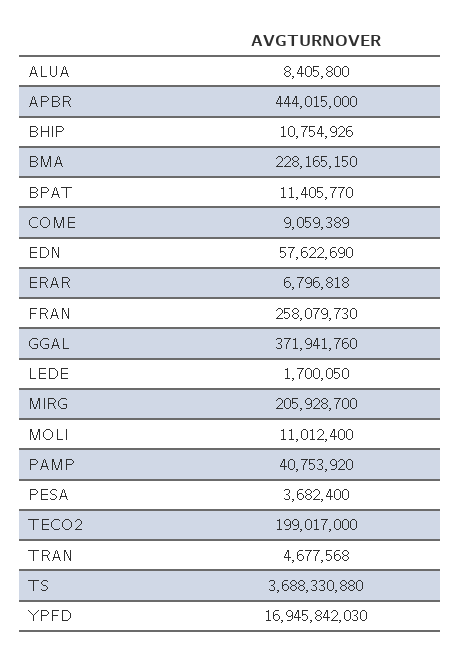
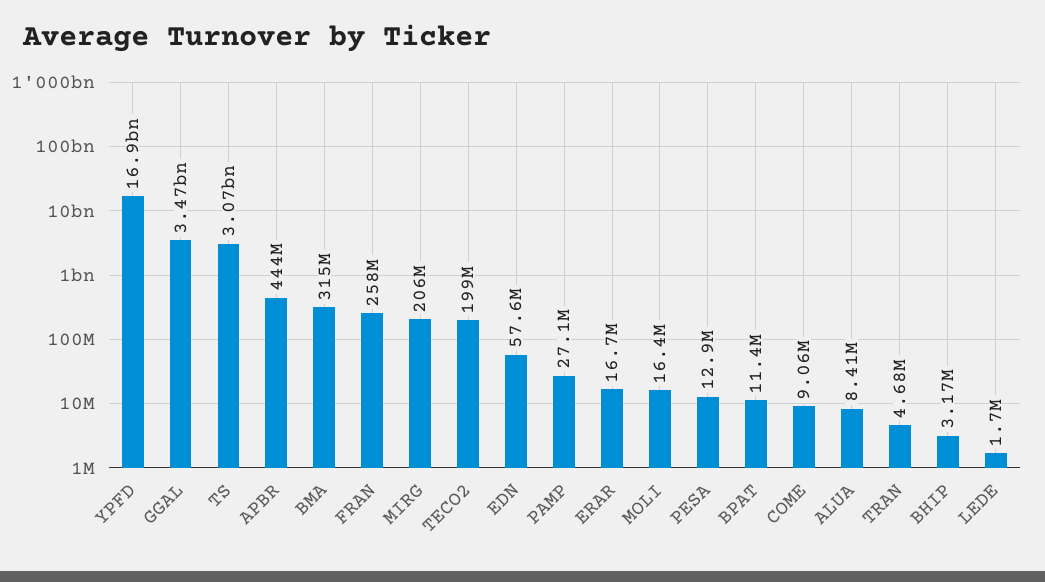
BHIP: 10754926 -> 3170000
BMA: 228165150 -> 315000000
ERAR: 6796818 -> 16700000
GGAL: 371941760 -> 3470000000
MOLI: 11012400 -> 16400000
PAMP: 40753920 -> 27100000
PESA: 3682400 -> 12900000
TS: 3688330880 -> 3070000000

